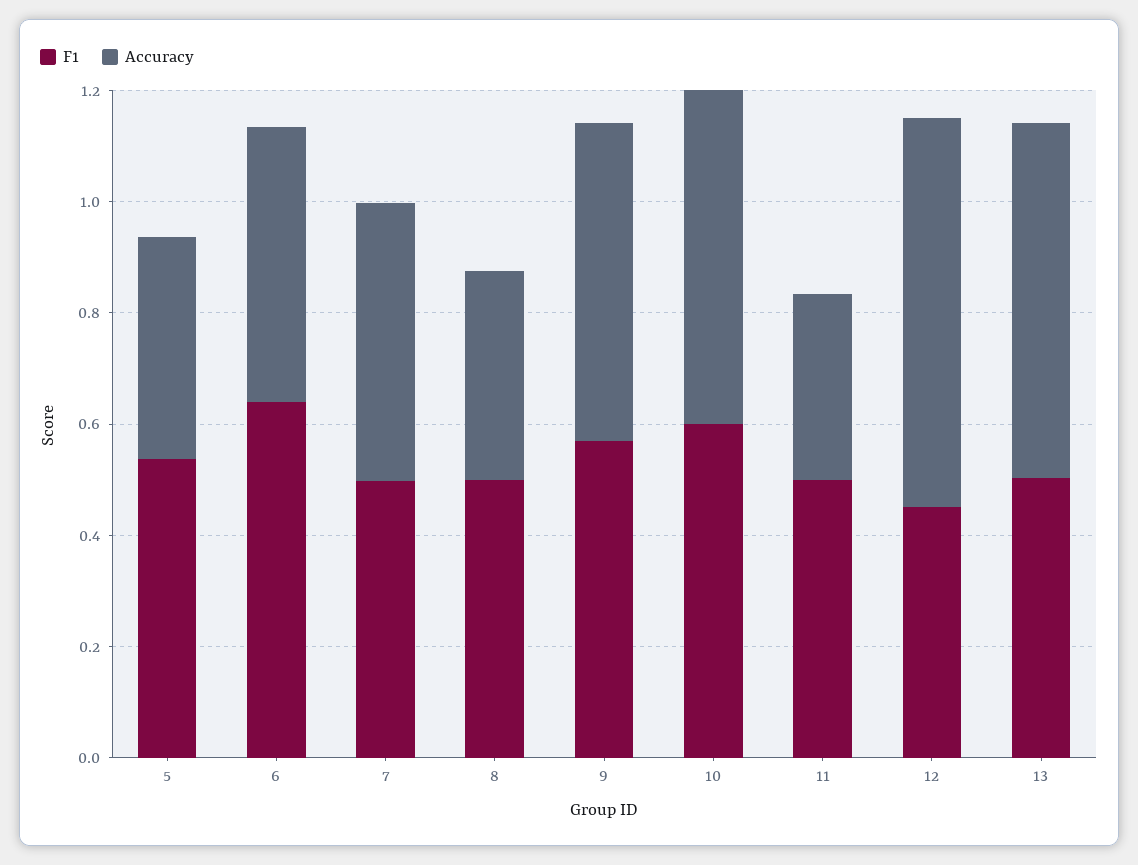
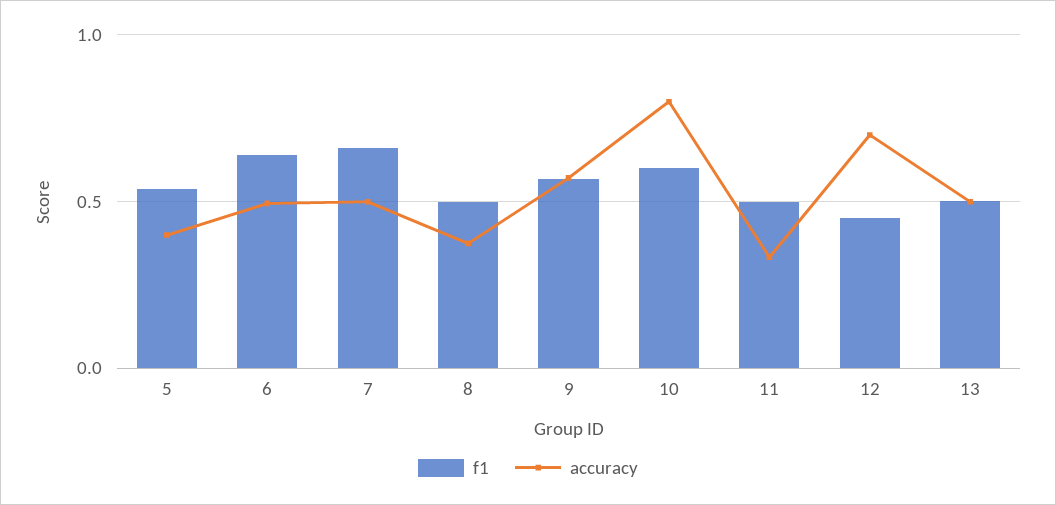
F1, 7: 0.5 -> 0.65
Accuracy, 10: 0.6 -> 0.8
Accuracy, 13: 0.65 -> 0.5

